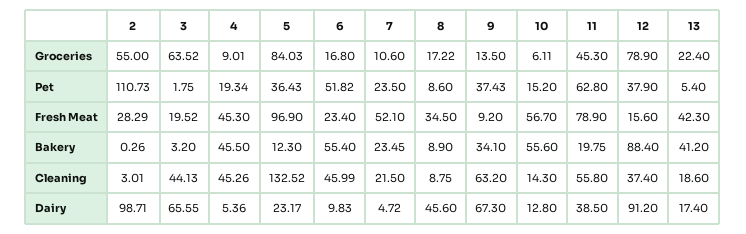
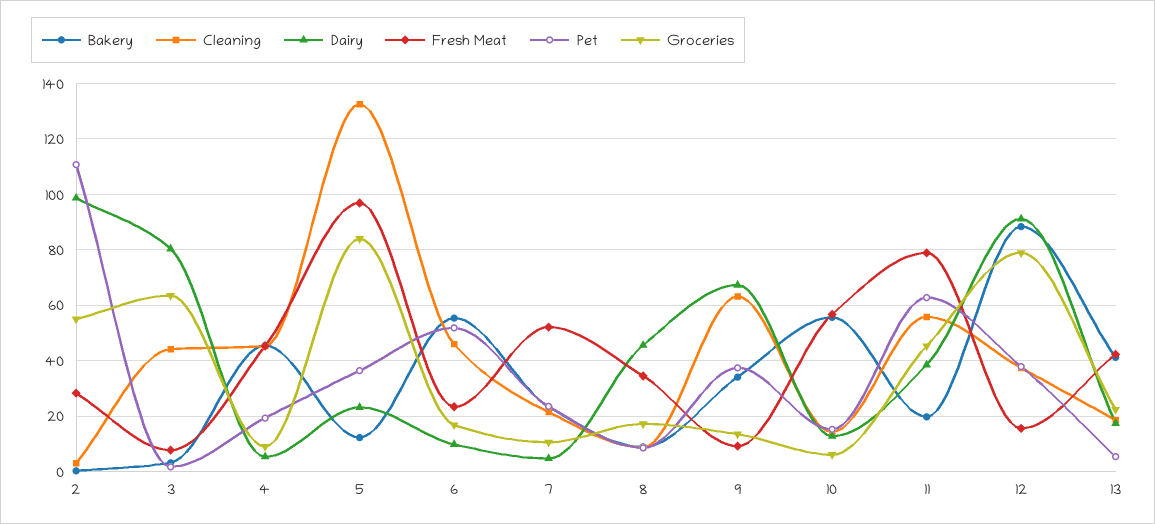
Fresh Meat, 3: 19.52 -> 7.5
Dairy, 3: 65.55 -> 80

